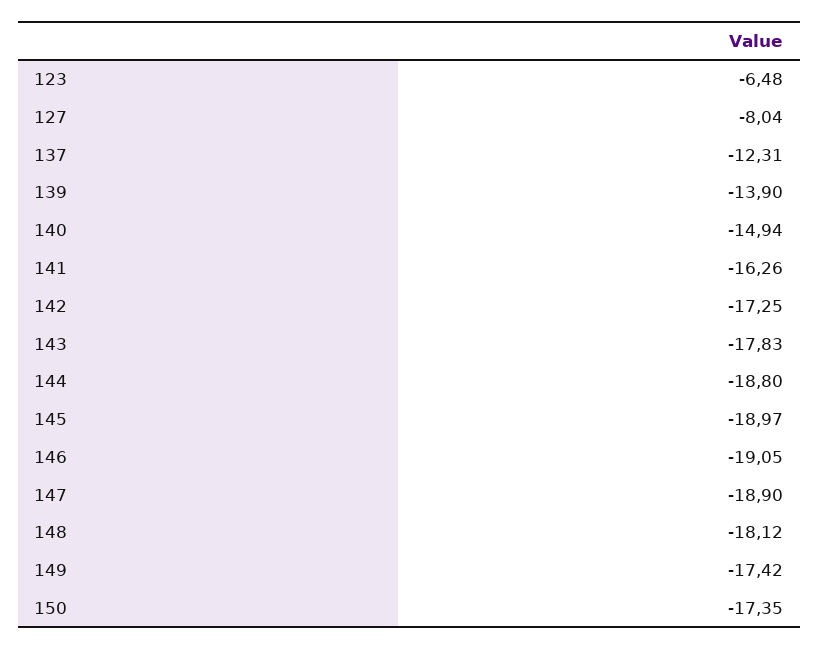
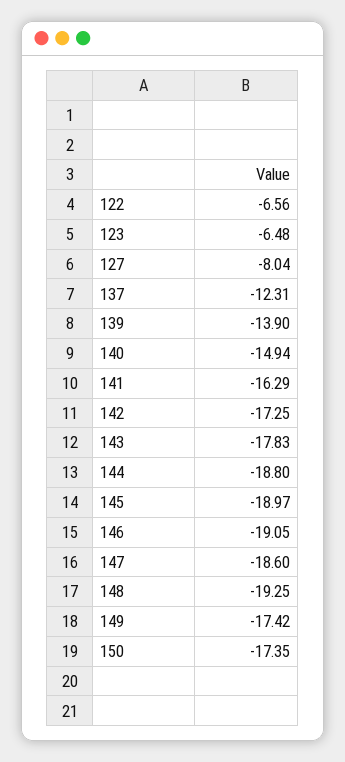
141: -16.26 -> -16.29
147: -18.9 -> -18.6
148: -18.12 -> -19.25
122: none -> -6.56

